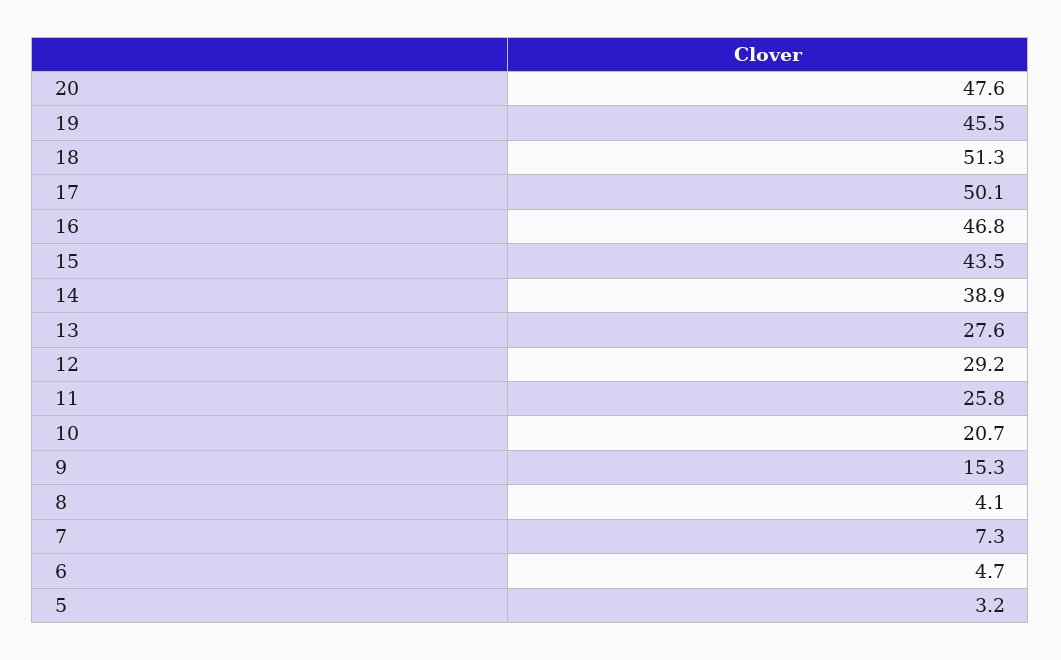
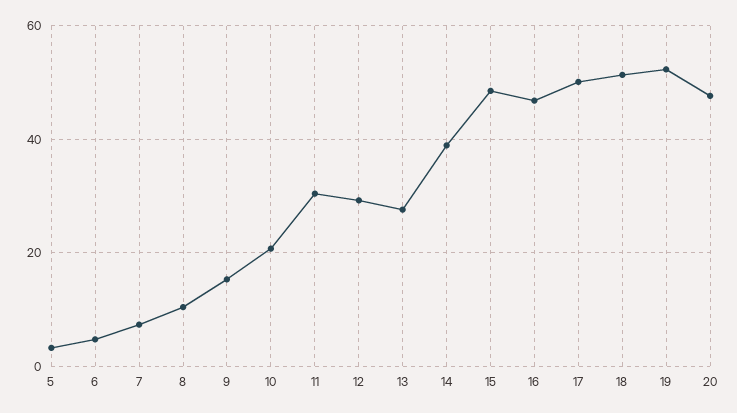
19: 45.5 -> 52
15: 43.5 -> 48
11: 25.8 -> 30
8: 4.1 -> 10

